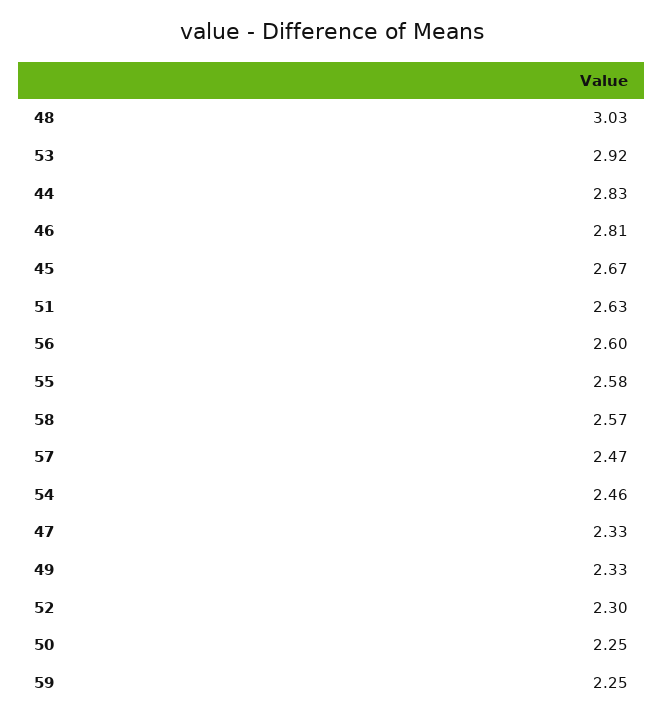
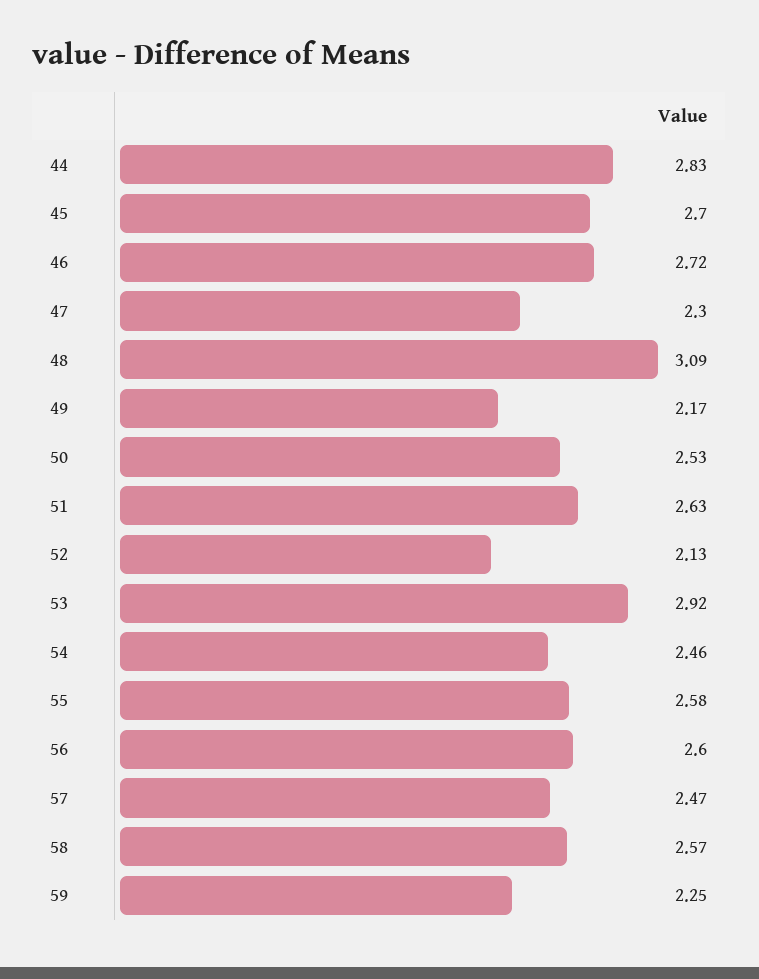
48: 3.03 -> 3.09
46: 2.81 -> 2.72
45: 2.67 -> 2.7
47: 2.33 -> 2.3
49: 2.33 -> 2.17
52: 2.3 -> 2.13
50: 2.25 -> 2.53

